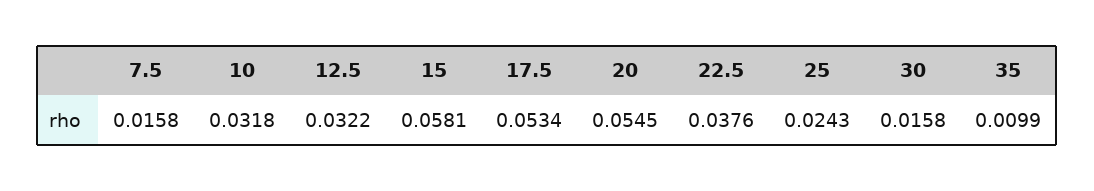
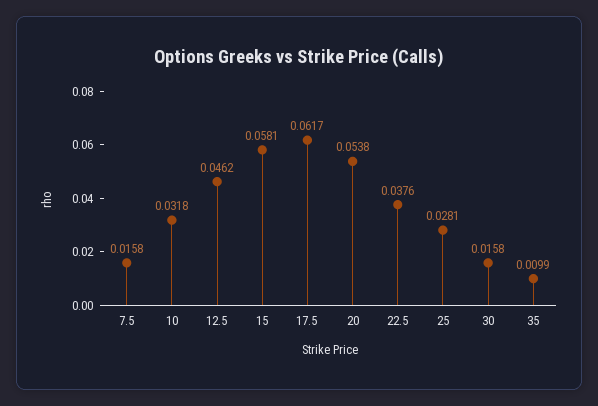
12.5: 0.0322 -> 0.0462
17.5: 0.0534 -> 0.0617
20: 0.0545 -> 0.0538
25: 0.0243 -> 0.0281

